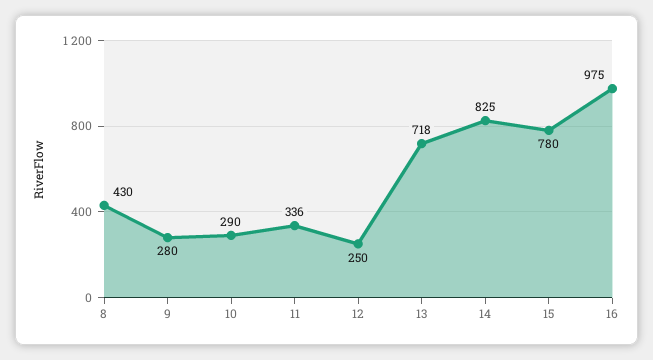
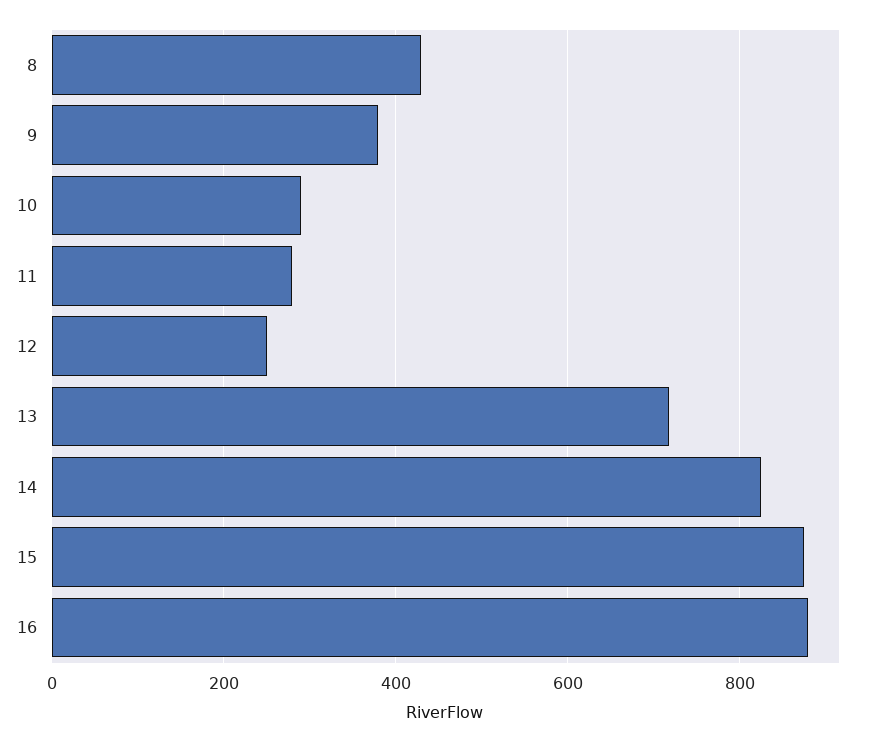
9: 280 -> 380
11: 336 -> 280
15: 780 -> 880
16: 975 -> 880

